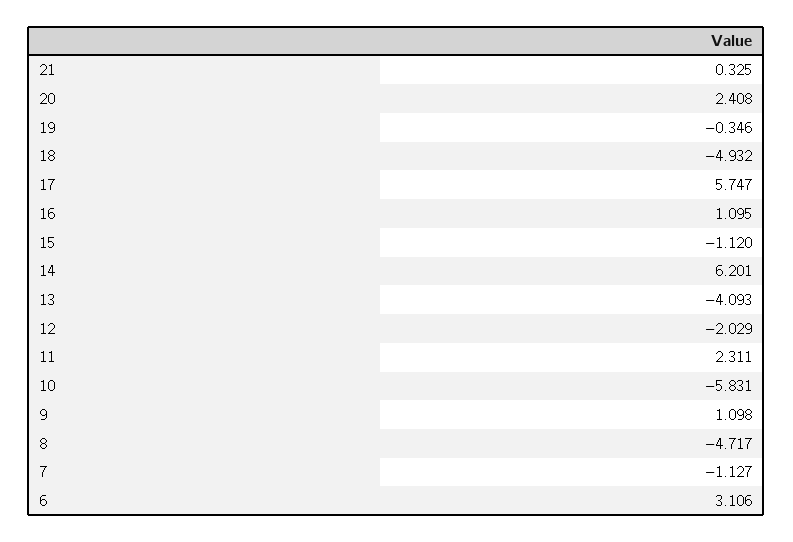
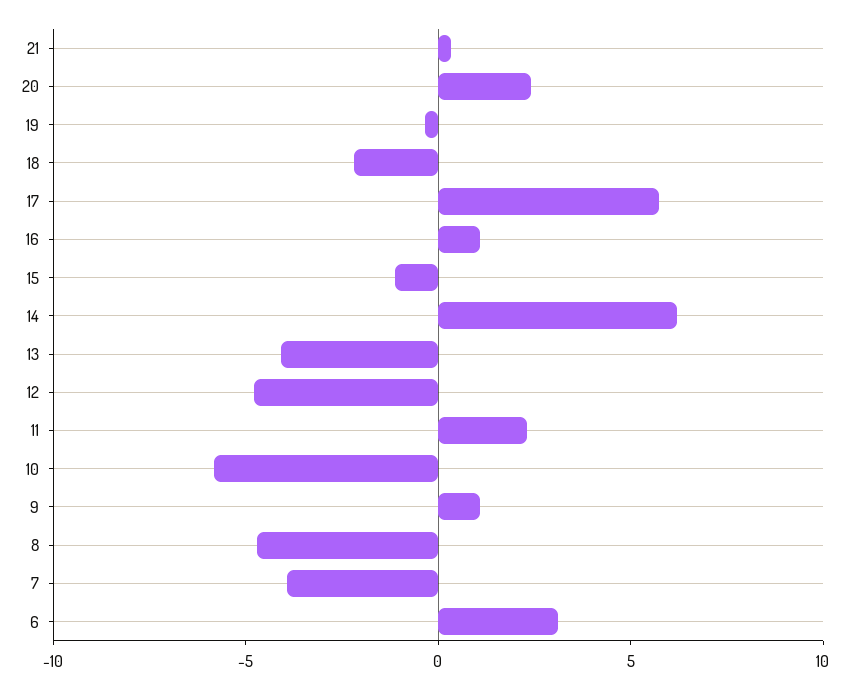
18: -4.932 -> -2
12: -2.029 -> -5
7: -1.127 -> -4

